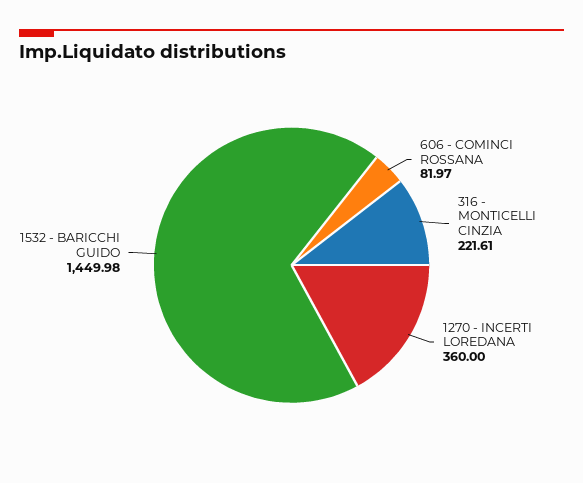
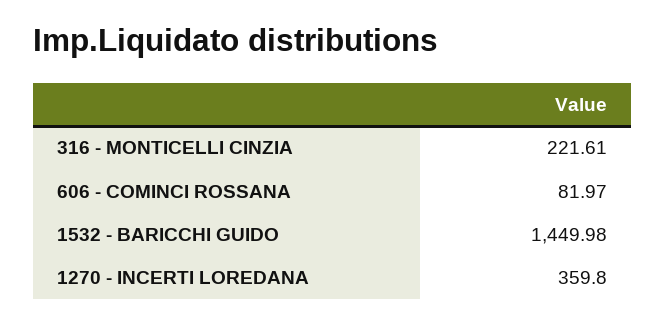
1270 - INCERTI LOREDANA: 360 -> 359.8

